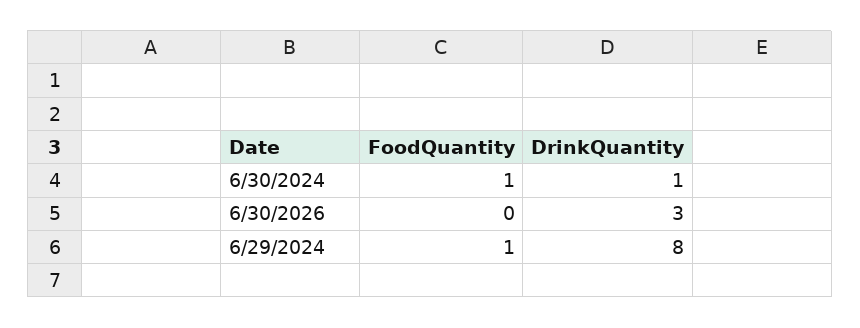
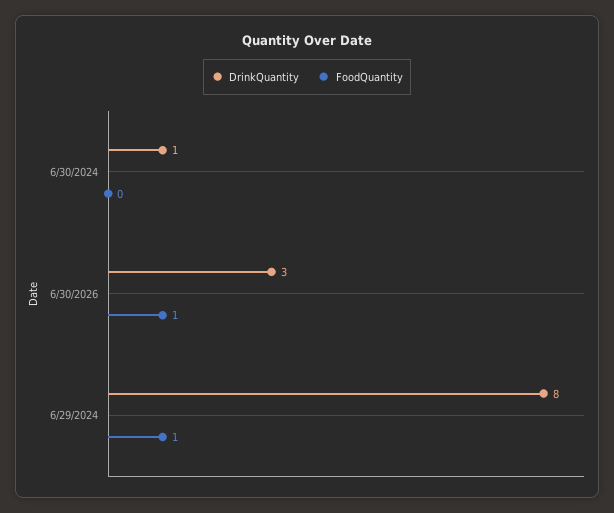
FoodQuantity, 6/30/2024: 1 -> 0
FoodQuantity, 6/30/2026: 0 -> 1

